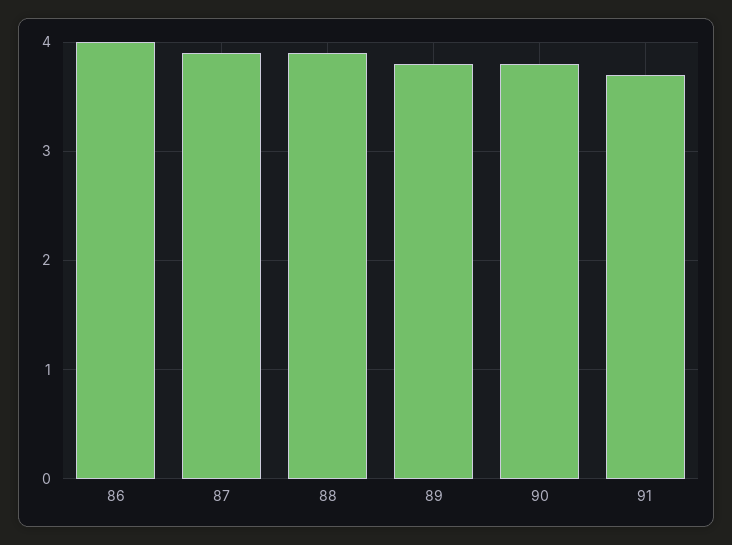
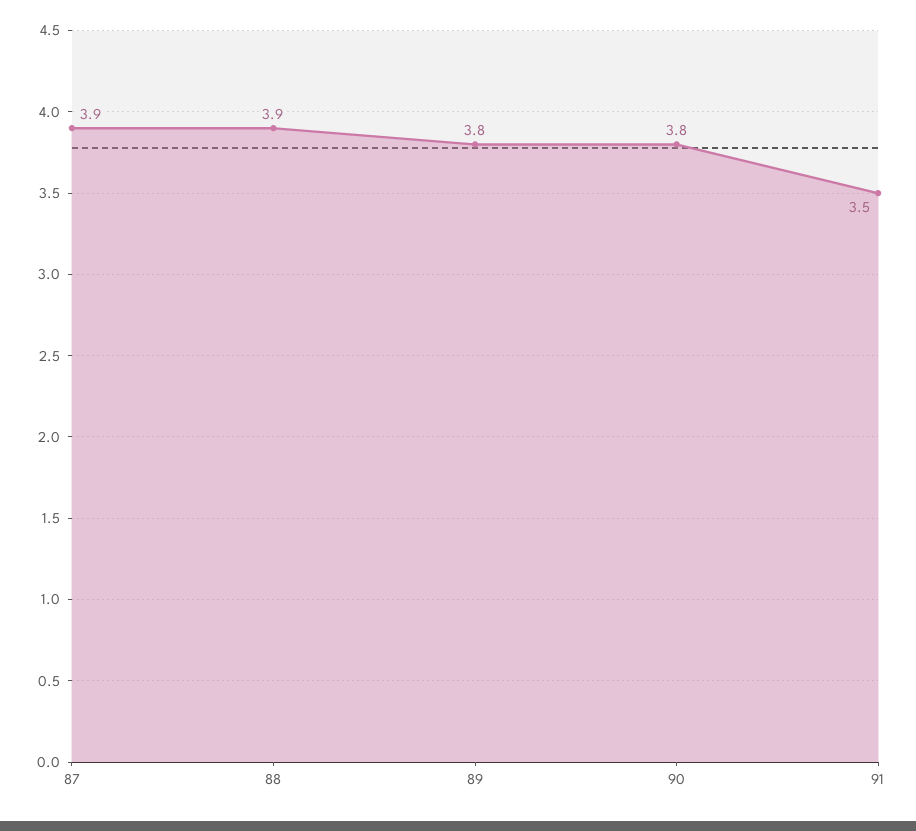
86: 4 -> none
91: 3.7 -> 3.5

